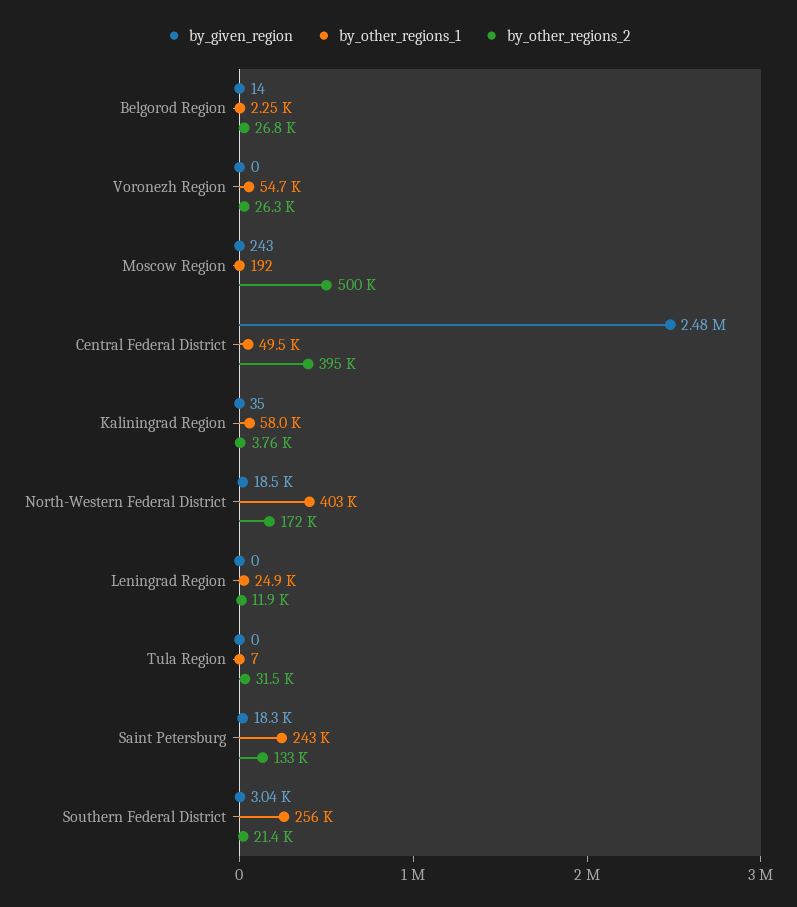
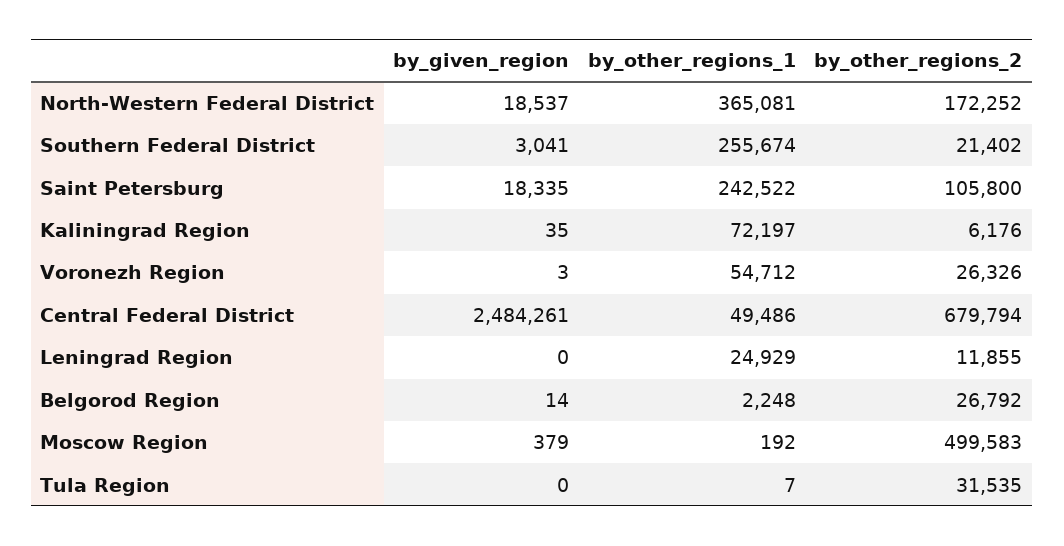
by_given_region, Voronezh Region: 0 -> 3
by_given_region, Moscow Region: 243 -> 379
by_other_regions_2, Central Federal District: 395000 -> 679794
by_other_regions_1, Kaliningrad Region: 58000 -> 72197
by_other_regions_2, Kaliningrad Region: 3760 -> 6176
by_other_regions_1, North-Western Federal District: 403000 -> 365081
by_other_regions_2, Saint Petersburg: 133000 -> 105800

